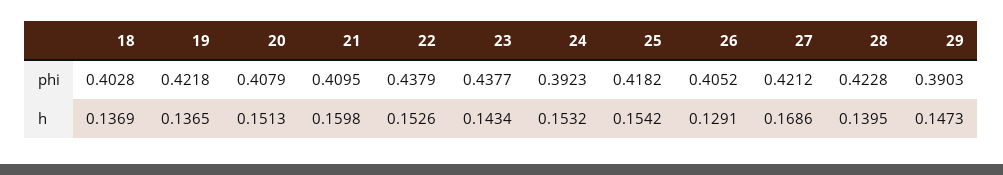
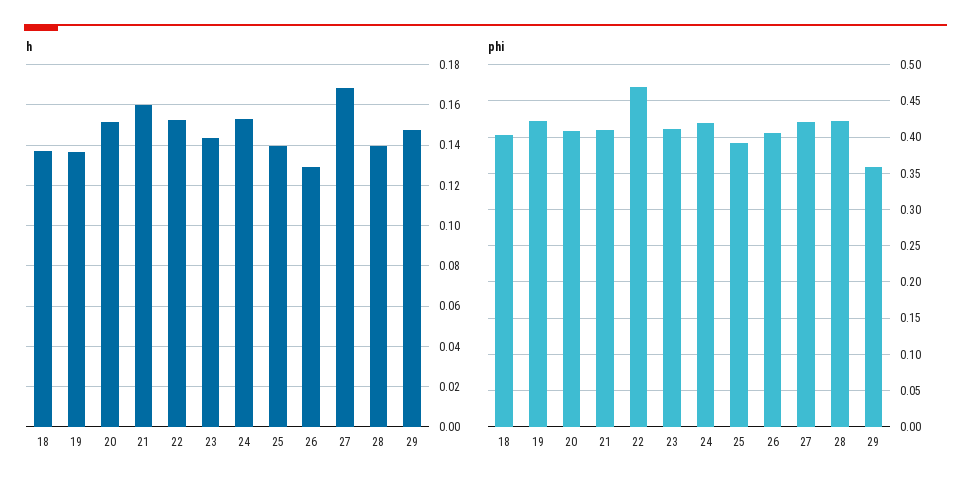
phi, 22: 0.4379 -> 0.47
phi, 23: 0.4377 -> 0.41
phi, 24: 0.3923 -> 0.42
phi, 25: 0.4182 -> 0.39
phi, 29: 0.3903 -> 0.36
h, 25: 0.1542 -> 0.14

